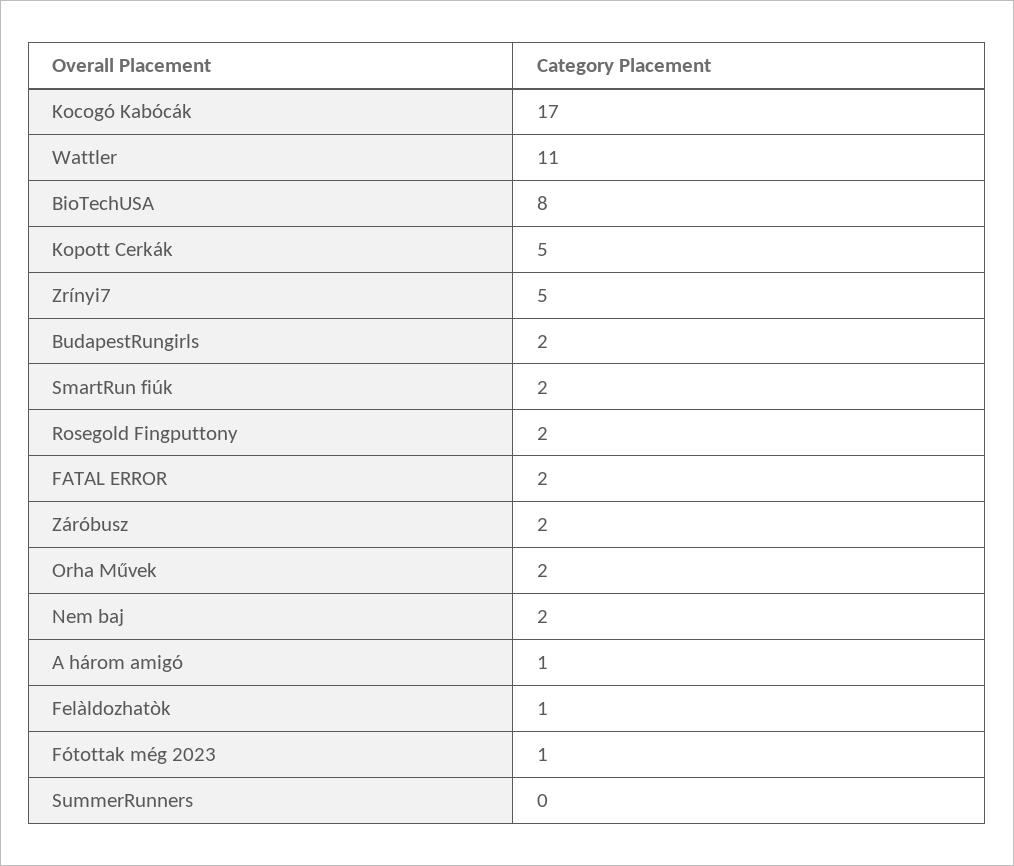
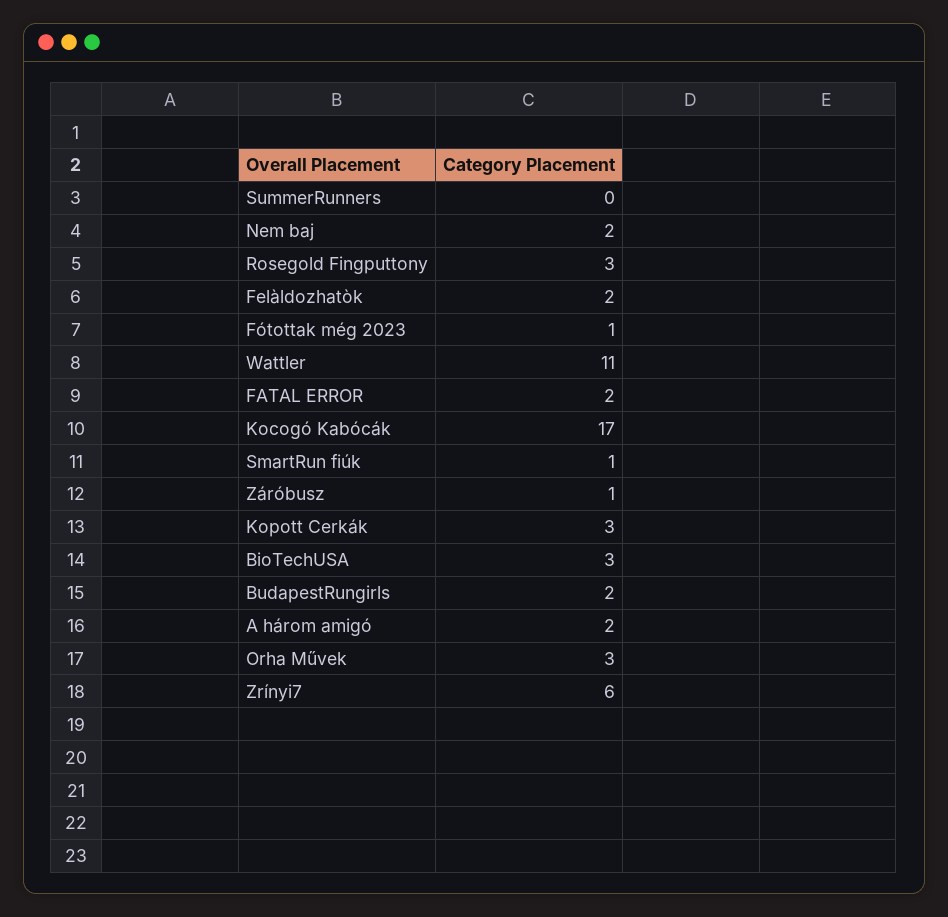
BioTechUSA: 8 -> 3
Kopott Cerkák: 5 -> 3
Zrínyi7: 5 -> 6
SmartRun fiúk: 2 -> 1
Rosegold Fingputtony: 2 -> 3
Záróbusz: 2 -> 1
Orha Művek: 2 -> 3
A három amigó: 1 -> 2
Felàldozhatòk: 1 -> 2

